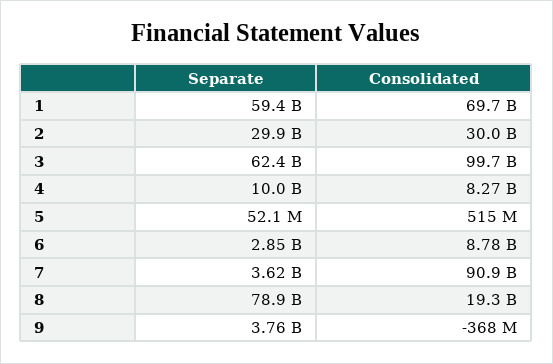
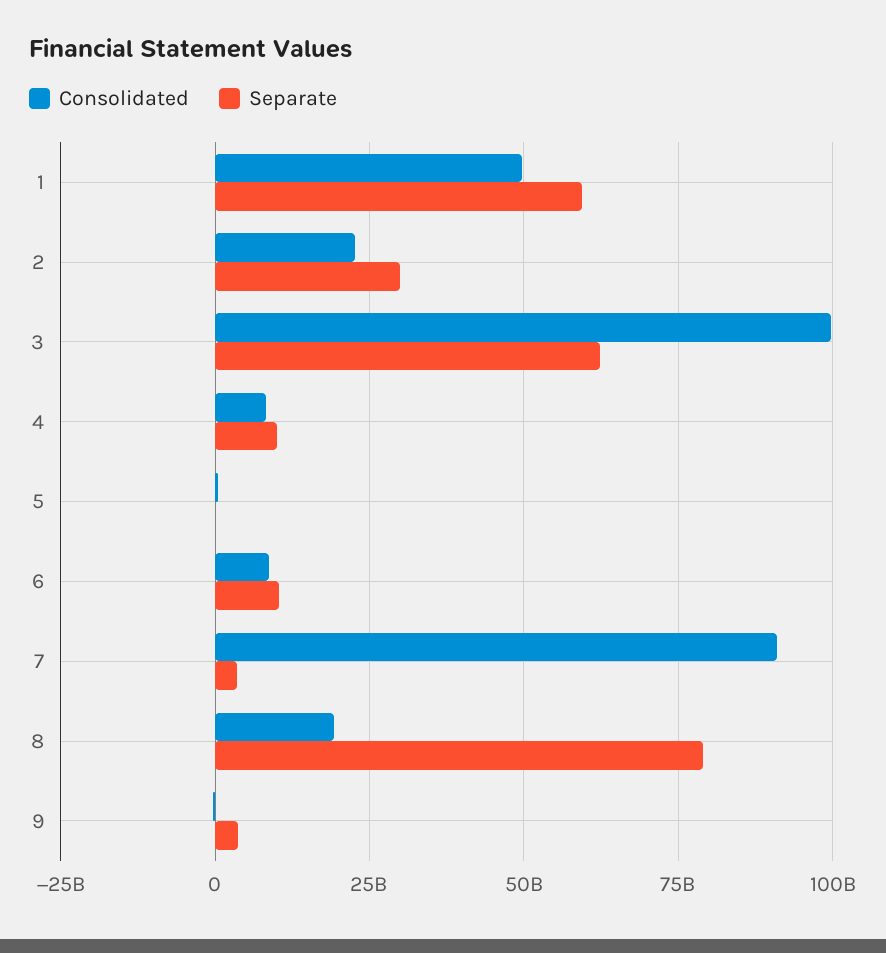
Consolidated, 1: 69700000000 -> 50000000000
Consolidated, 2: 30000000000 -> 22500000000
Separate, 6: 2850000000 -> 10000000000

